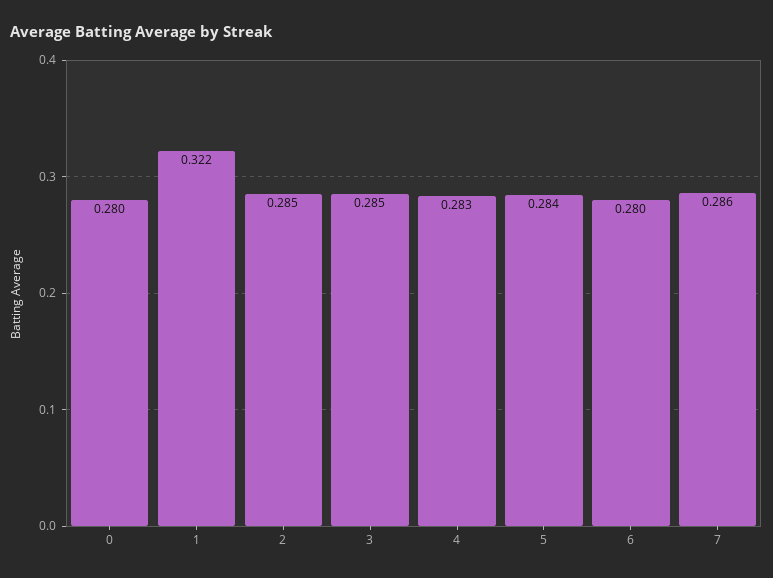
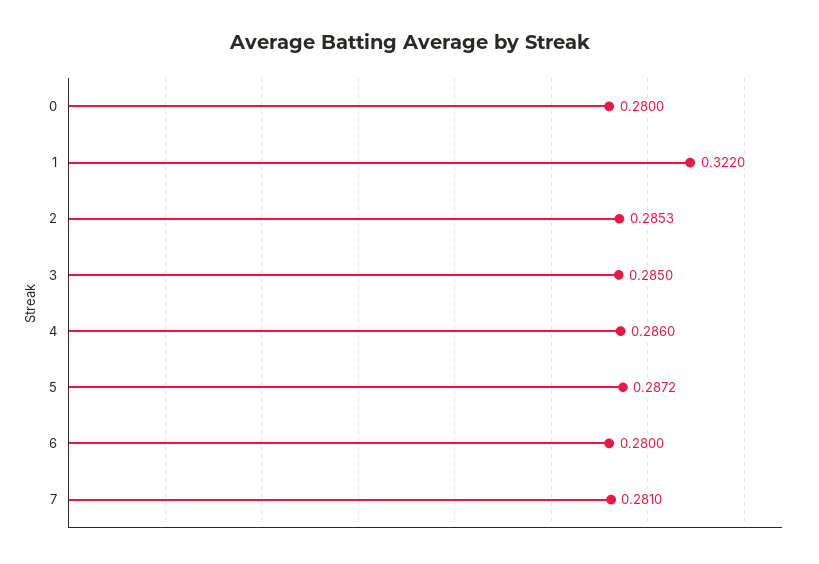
4: 0.283 -> 0.286
5: 0.284 -> 0.2872
7: 0.286 -> 0.281

